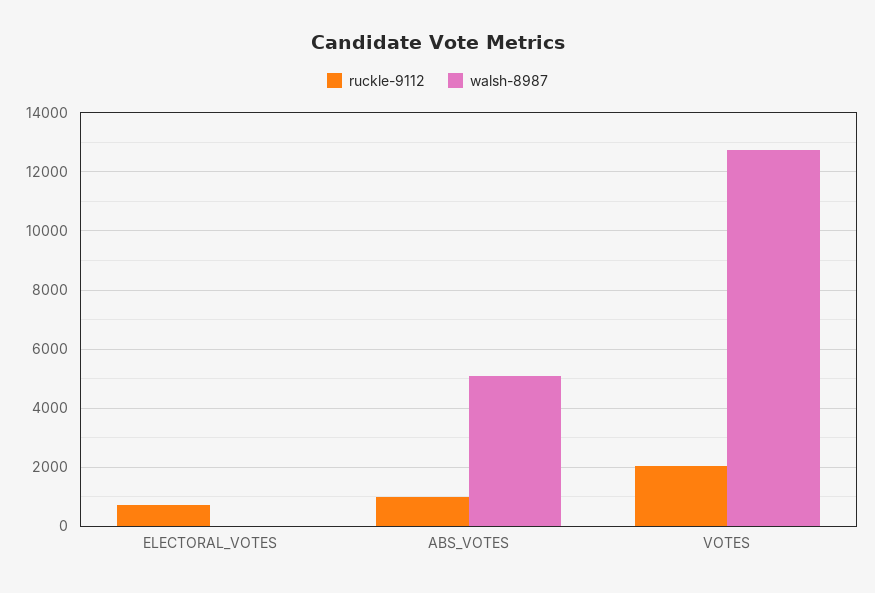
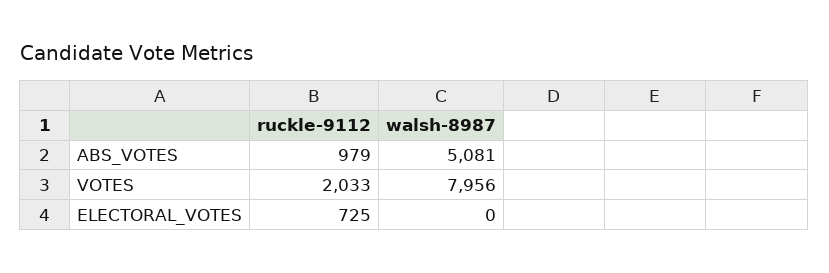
walsh-8987, VOTES: 12750 -> 7956

